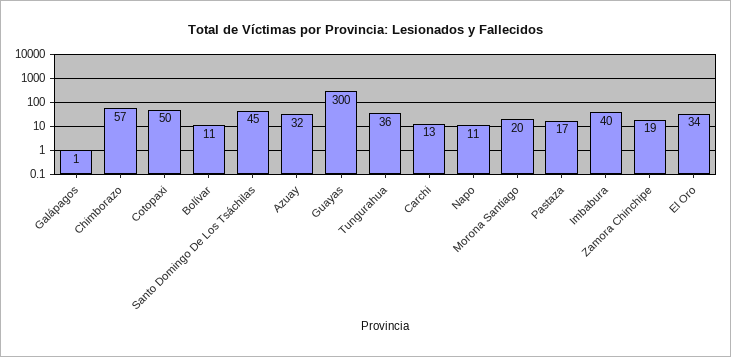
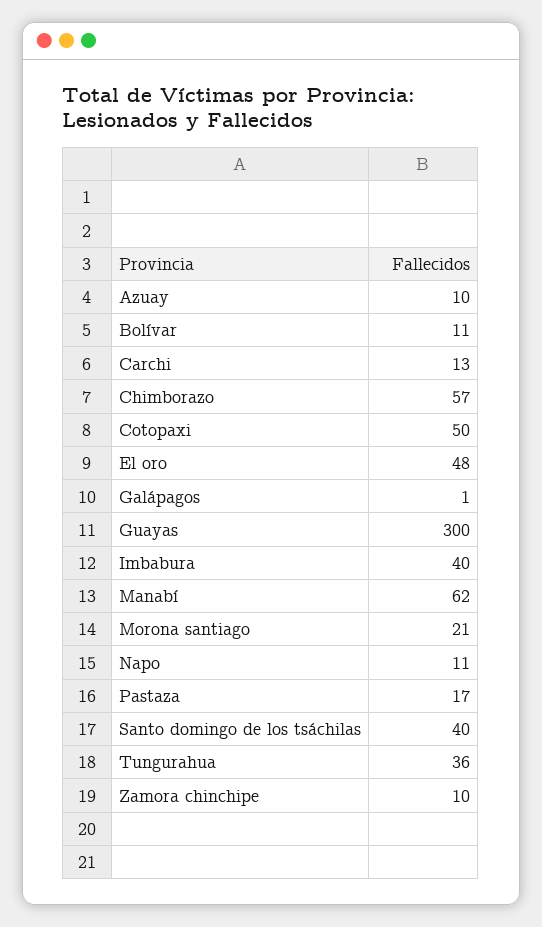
Santo Domingo De Los Tsáchilas: 45 -> 40
Azuay: 32 -> 10
Morona Santiago: 20 -> 21
Zamora Chinchipe: 19 -> 10
El Oro: 34 -> 48
Manabí: none -> 62

